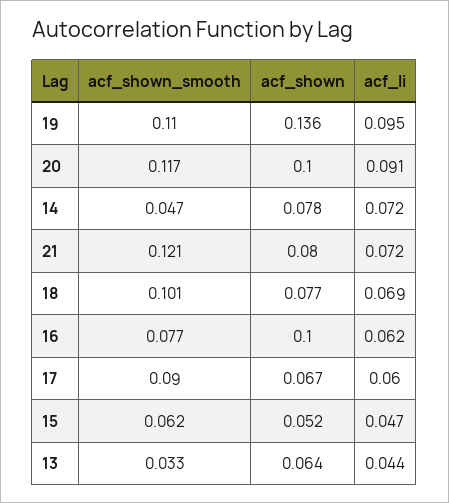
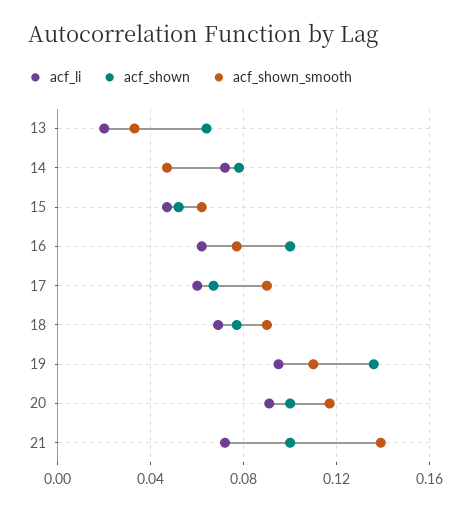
acf_shown_smooth, 21: 0.121 -> 0.14
acf_shown, 21: 0.08 -> 0.1
acf_shown_smooth, 18: 0.101 -> 0.09
acf_li, 13: 0.044 -> 0.02

